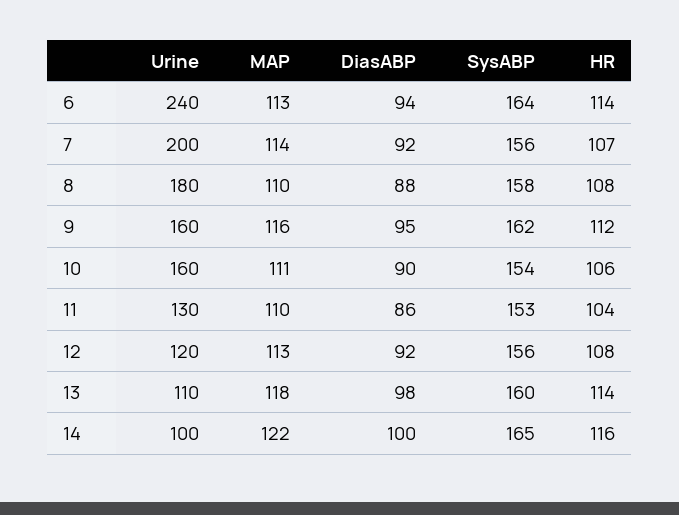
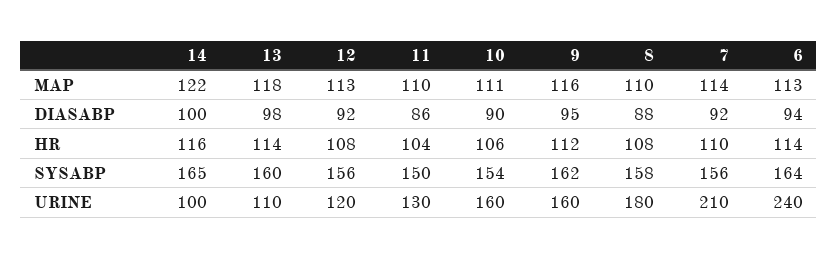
Urine, 7: 200 -> 210
HR, 7: 107 -> 110
SysABP, 11: 153 -> 150

